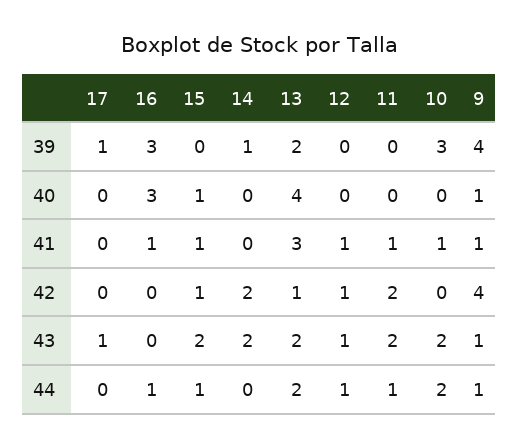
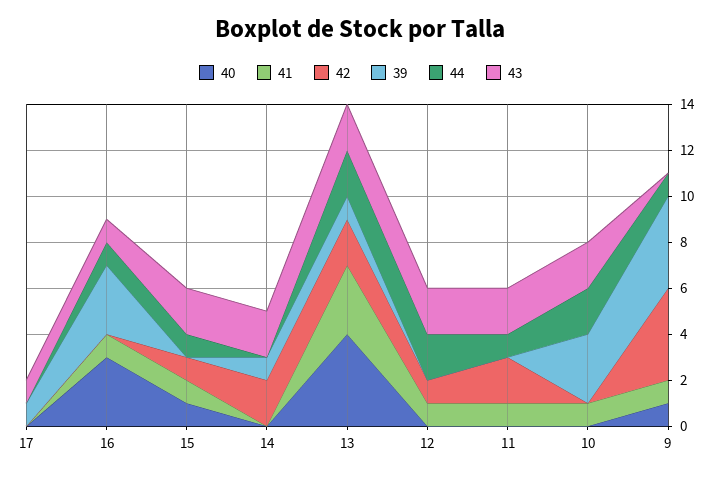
39, 13: 2 -> 1
42, 13: 1 -> 2
43, 16: 0 -> 1
43, 12: 1 -> 2
43, 9: 1 -> 0
44, 12: 1 -> 2

